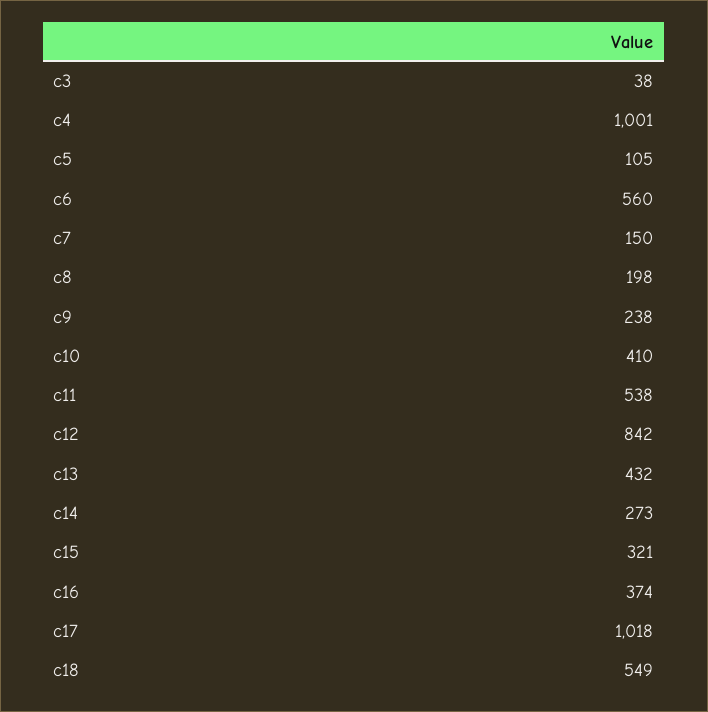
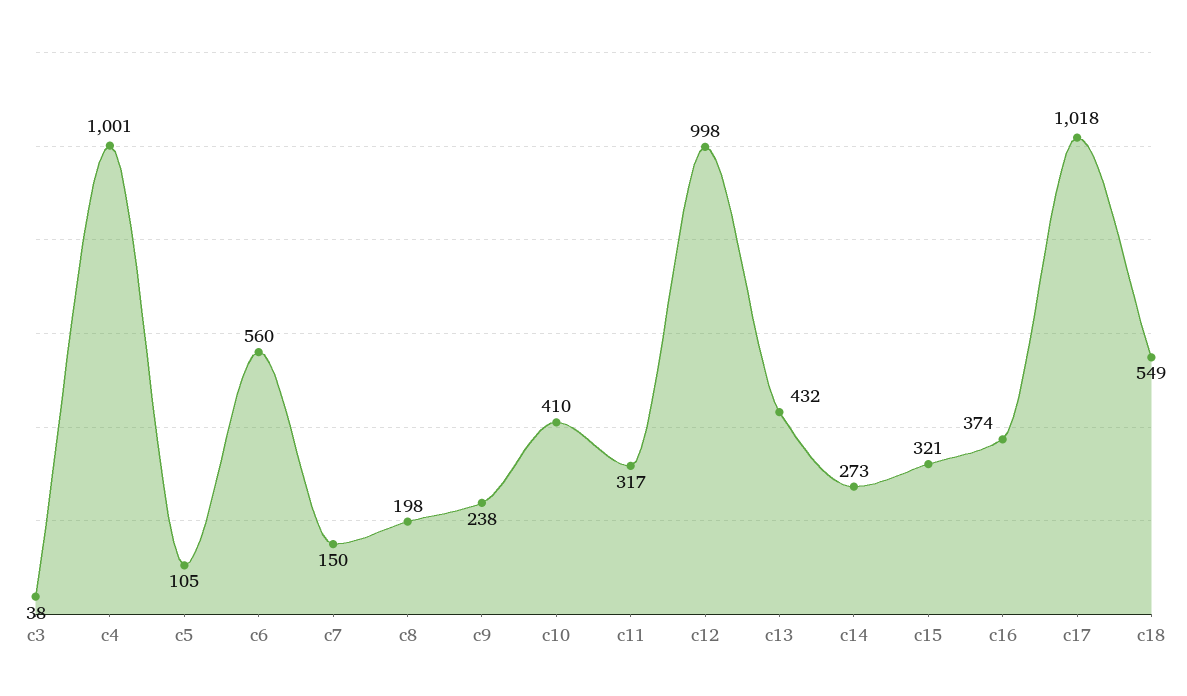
c11: 538 -> 317
c12: 842 -> 998

